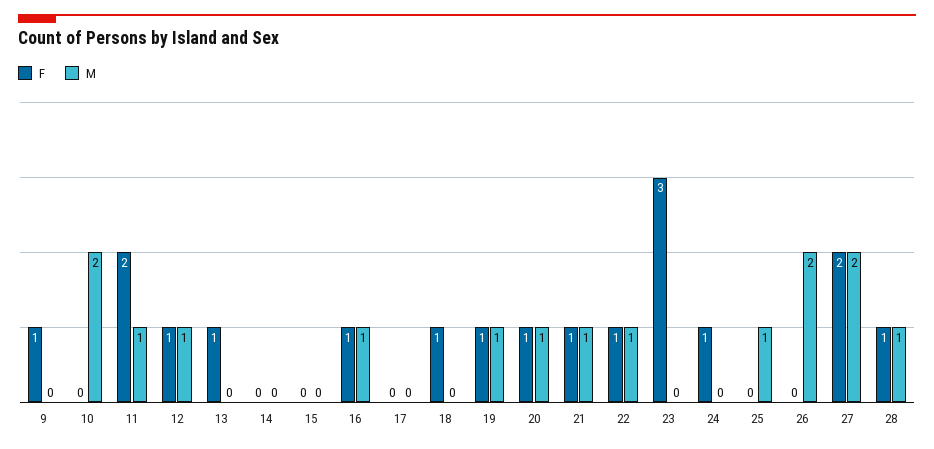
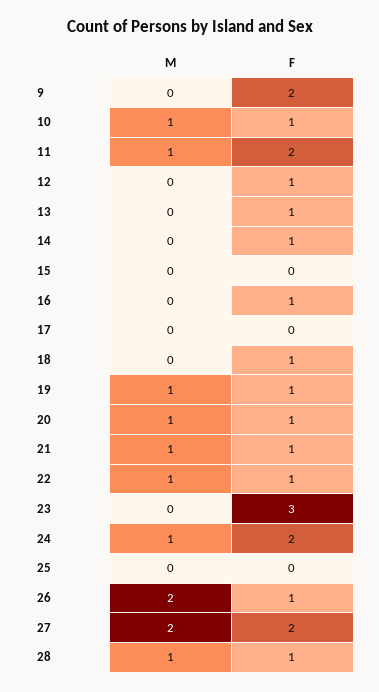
F, 9: 1 -> 2
F, 10: 0 -> 1
M, 10: 2 -> 1
M, 12: 1 -> 0
F, 14: 0 -> 1
M, 16: 1 -> 0
F, 24: 1 -> 2
M, 24: 0 -> 1
M, 25: 1 -> 0
F, 26: 0 -> 1

